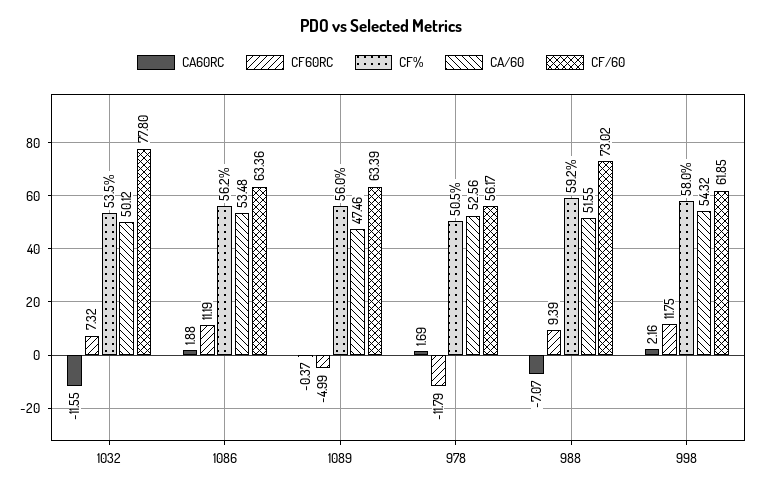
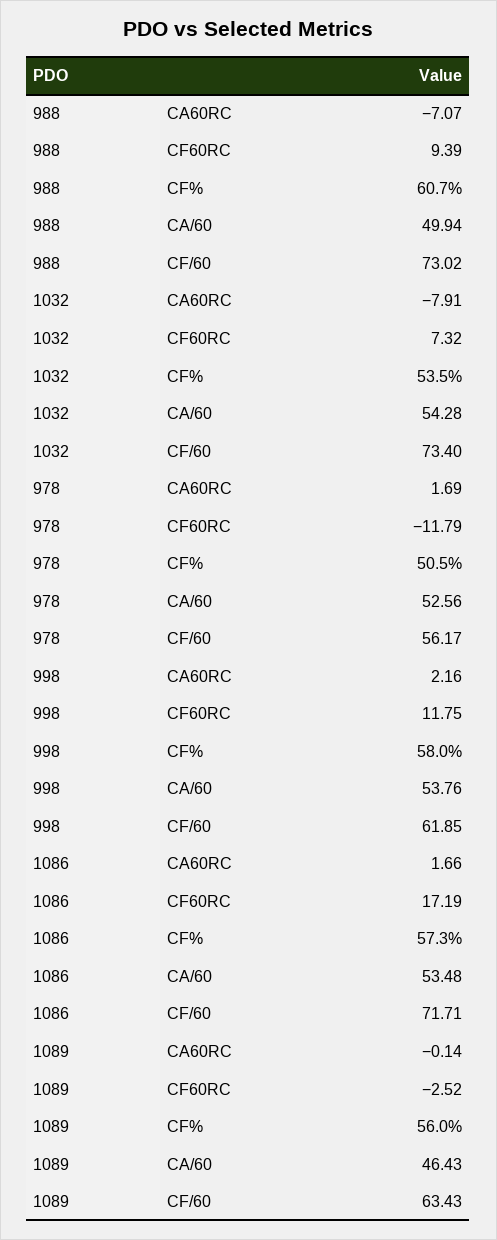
CA60RC, 1032: -11.55 -> -7.91
CA/60, 1032: 50.12 -> 54.28
CF/60, 1032: 77.8 -> 73.4
CA60RC, 1086: 1.88 -> 1.66
CF60RC, 1086: 11.19 -> 17.19
CF%, 1086: 56.2 -> 57.3
CF/60, 1086: 63.36 -> 71.71
CA60RC, 1089: -0.37 -> -0.14
CF60RC, 1089: -4.99 -> -2.52
CA/60, 1089: 47.46 -> 46.43
CF/60, 1089: 63.39 -> 63.43
CF%, 988: 59.2 -> 60.7
CA/60, 988: 51.55 -> 49.94
CA/60, 998: 54.32 -> 53.76

